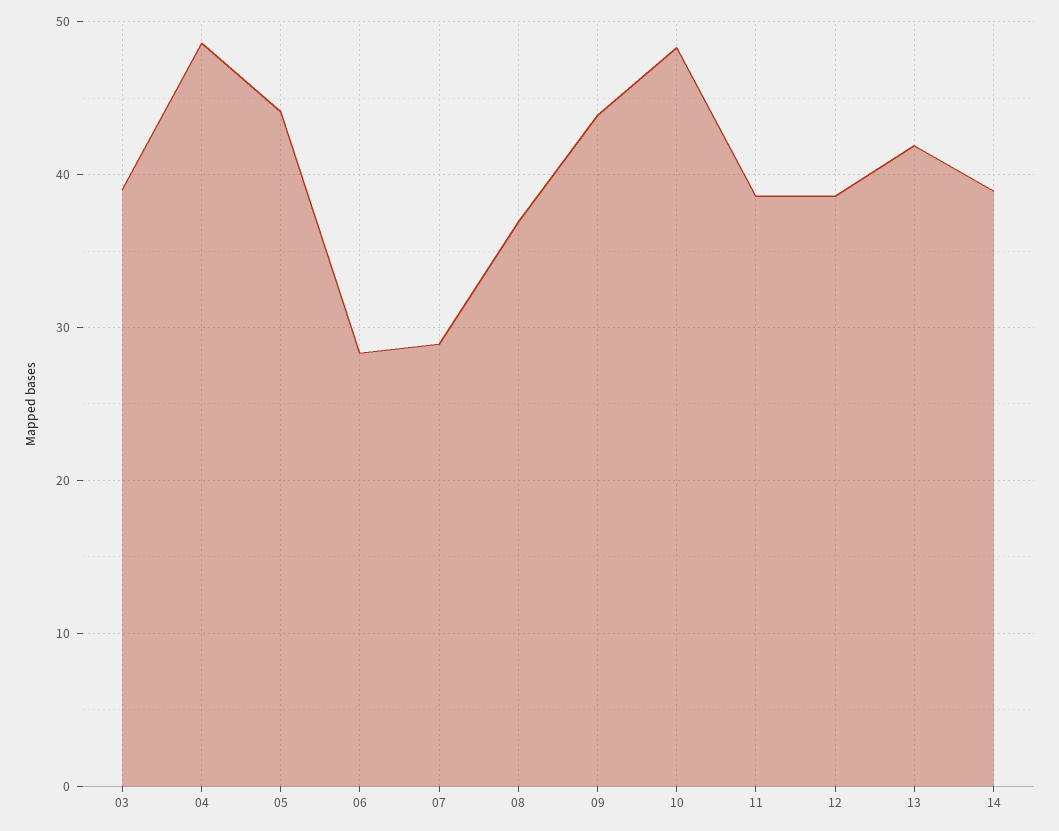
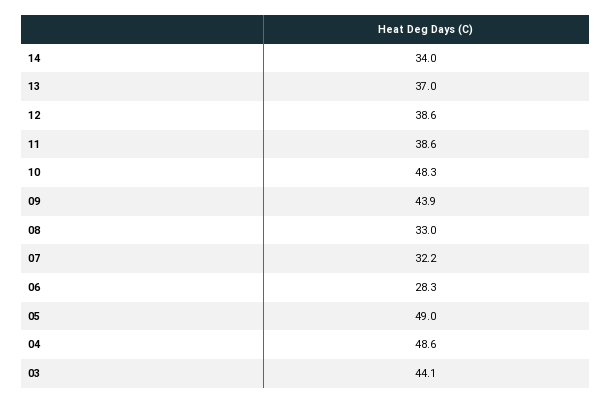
03: 39 -> 44.1
05: 44 -> 49
07: 29 -> 32.2
08: 37 -> 33
13: 42 -> 37
14: 39 -> 34

